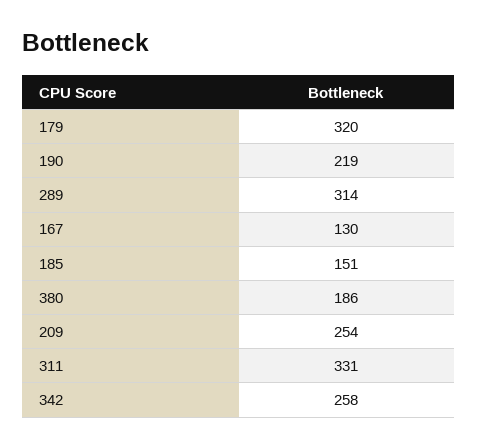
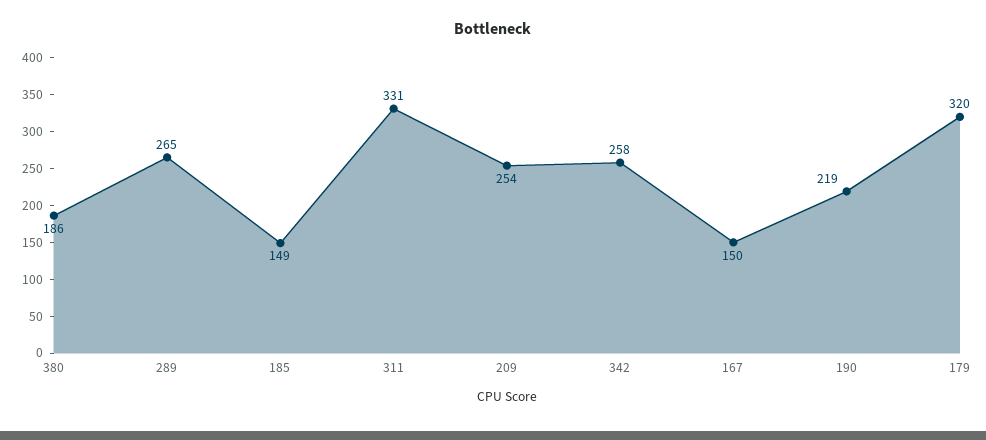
289: 314 -> 265
167: 130 -> 150
185: 151 -> 149

